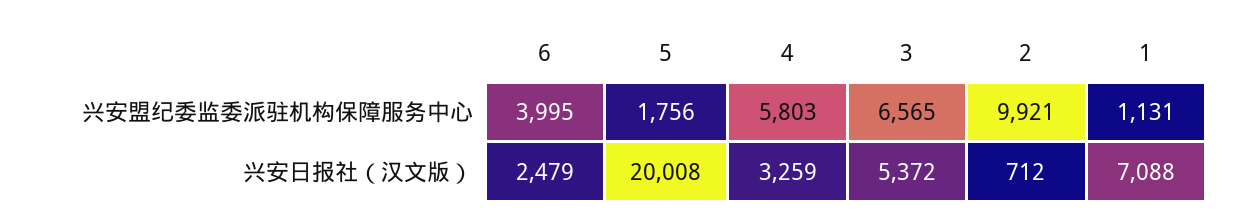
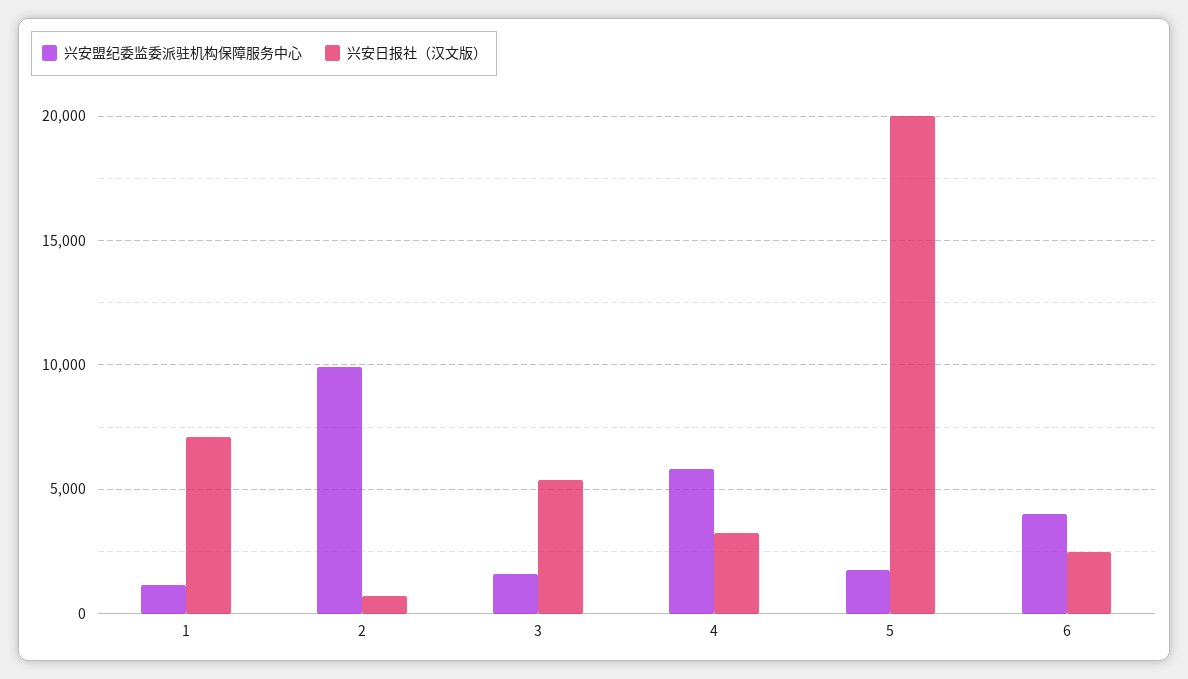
兴安盟纪委监委派驻机构保障服务中心, 3: 6565 -> 1500

